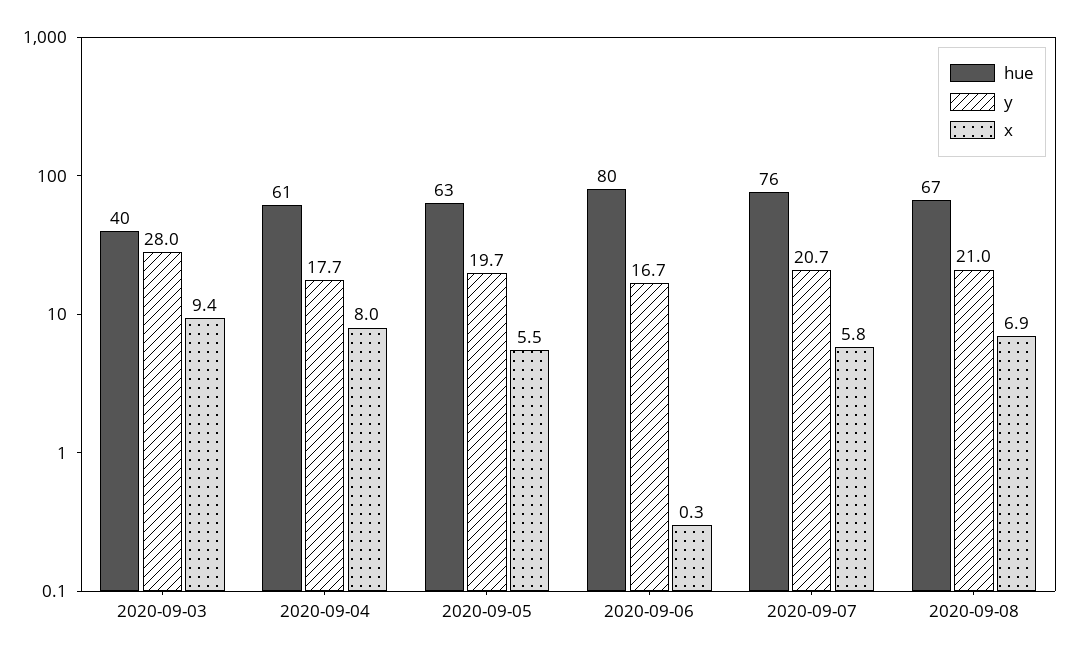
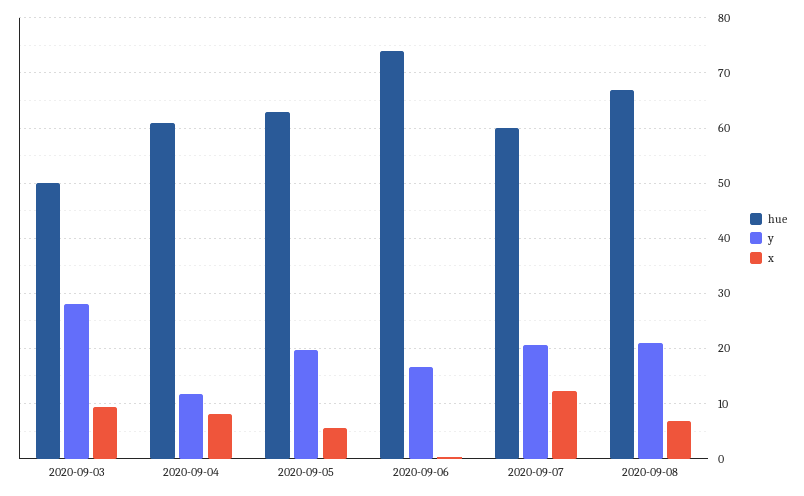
hue, 2020-09-03: 40 -> 50
y, 2020-09-04: 17.7 -> 12
hue, 2020-09-06: 80 -> 74
hue, 2020-09-07: 76 -> 60
x, 2020-09-07: 5.8 -> 12

